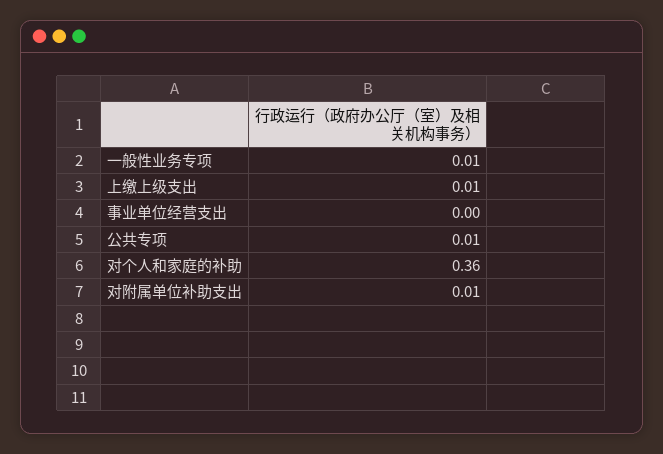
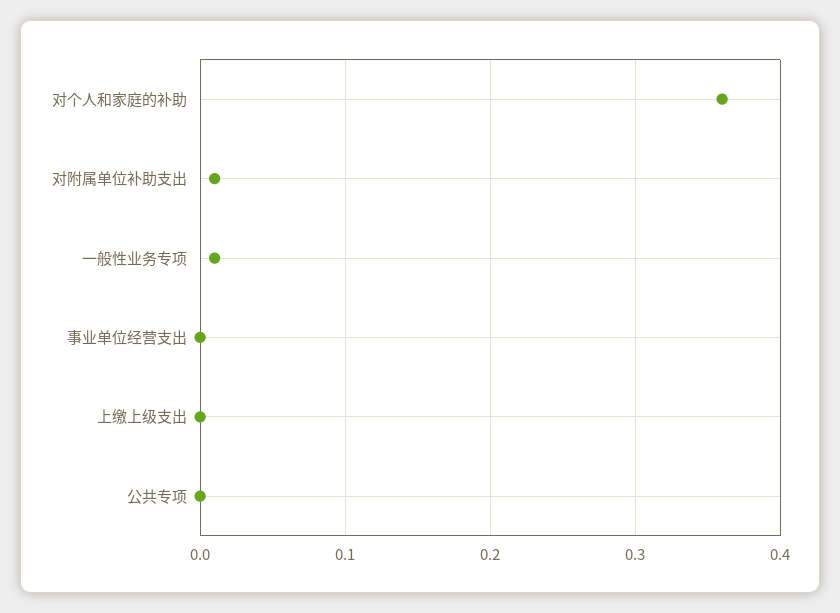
上缴上级支出: 0.01 -> 0
公共专项: 0.01 -> 0

